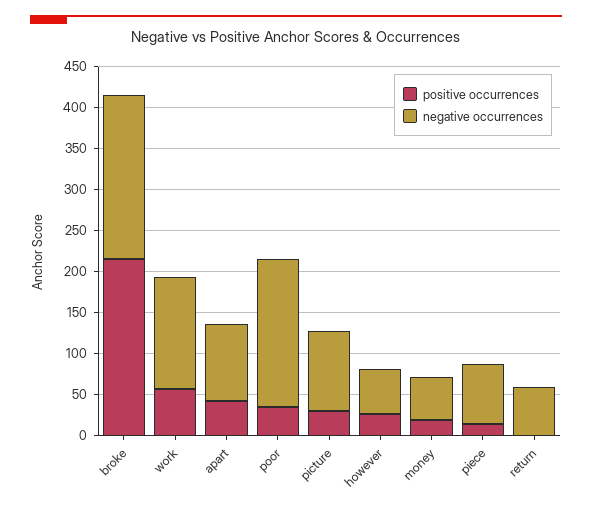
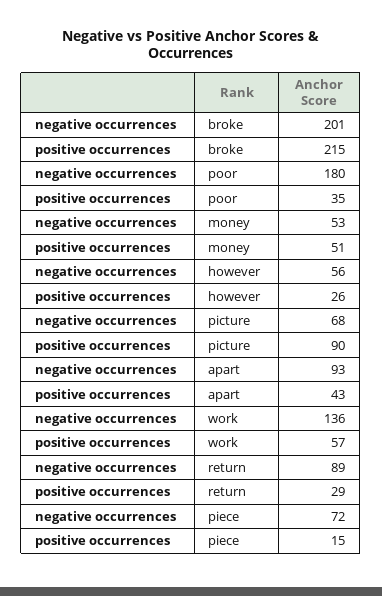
positive occurrences, picture: 30 -> 90
negative occurrences, picture: 100 -> 68
positive occurrences, money: 20 -> 51
positive occurrences, return: 0 -> 29
negative occurrences, return: 60 -> 89

